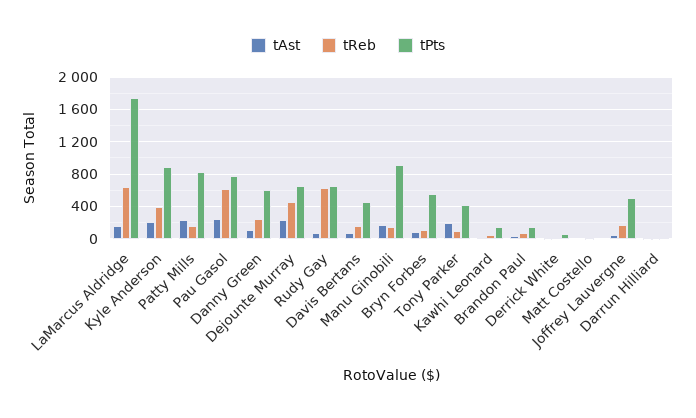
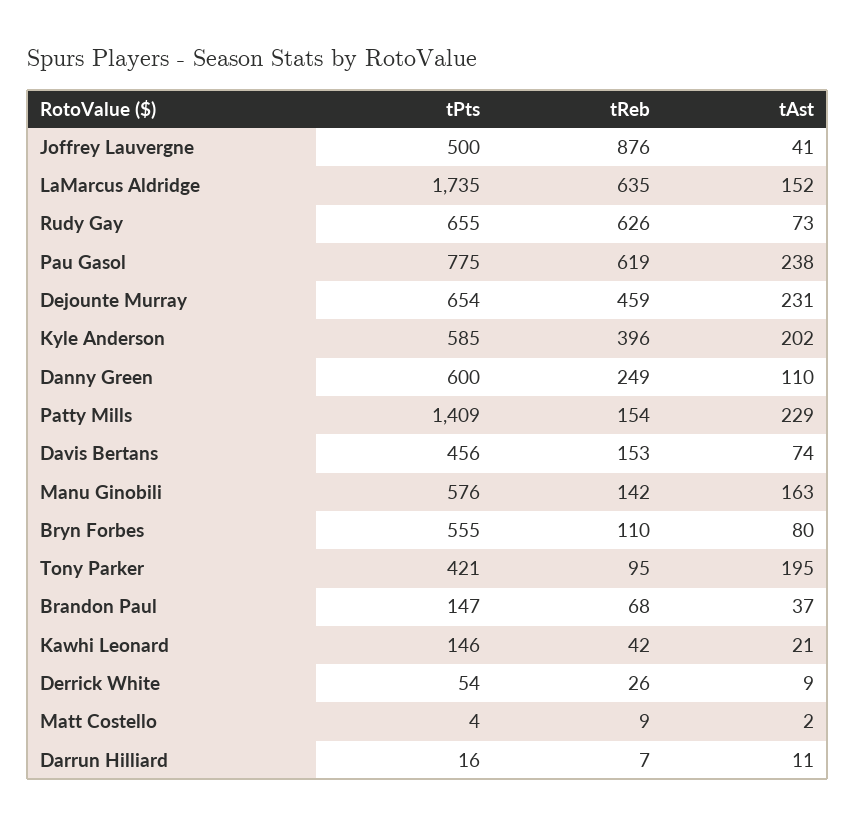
tPts, Kyle Anderson: 900 -> 585
tPts, Patty Mills: 800 -> 1409
tPts, Manu Ginobili: 900 -> 576
tReb, Joffrey Lauvergne: 200 -> 876

